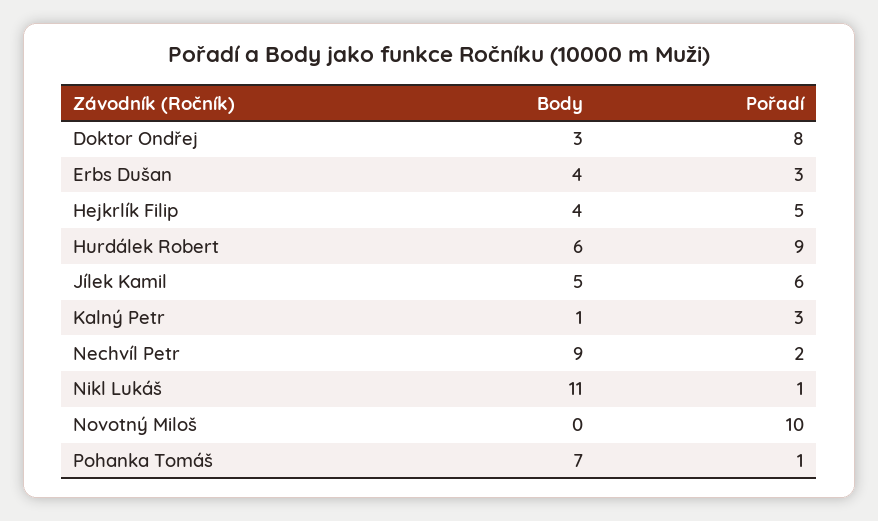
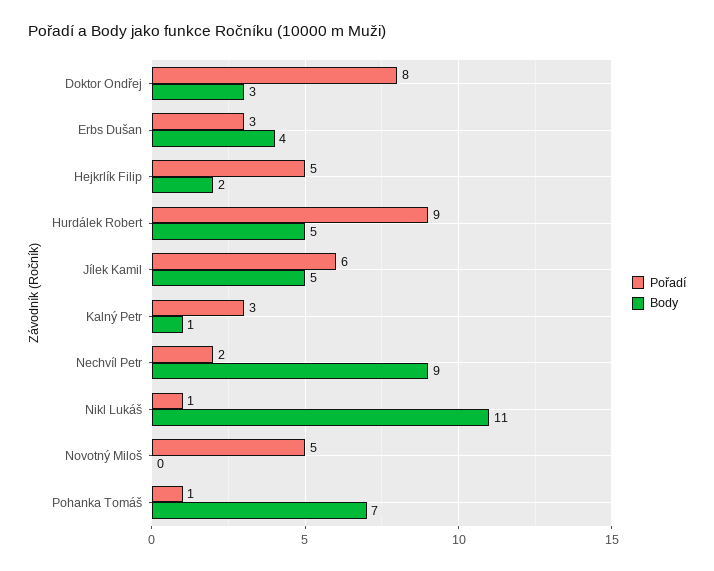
Body, Hejkrlík Filip: 4 -> 2
Body, Hurdálek Robert: 6 -> 5
Pořadí, Novotný Miloš: 10 -> 5

